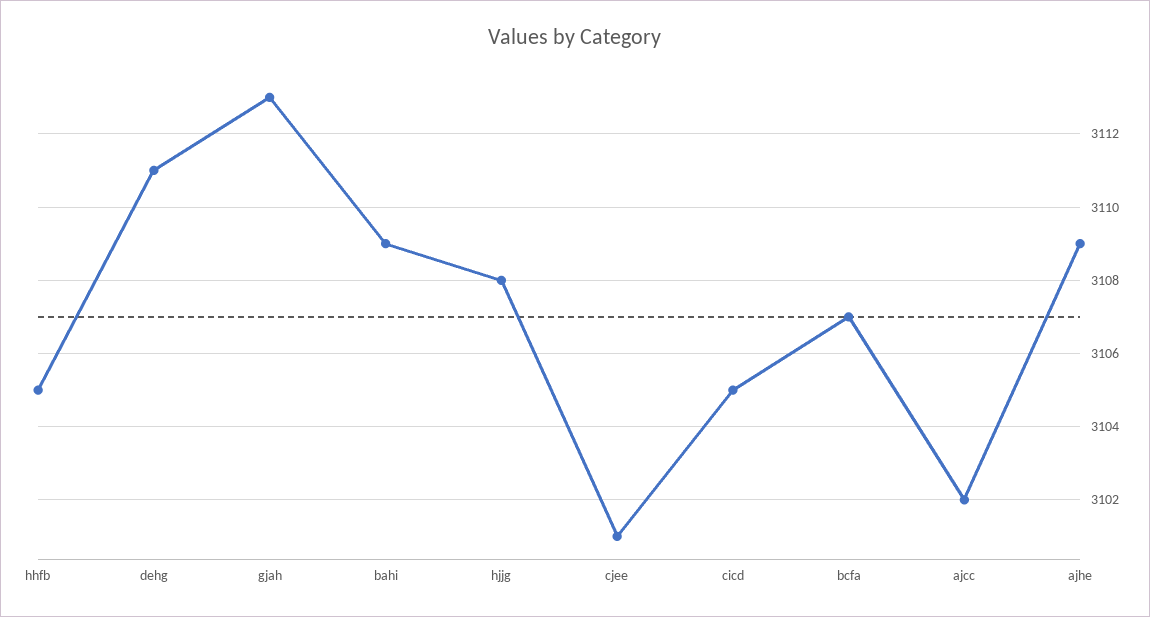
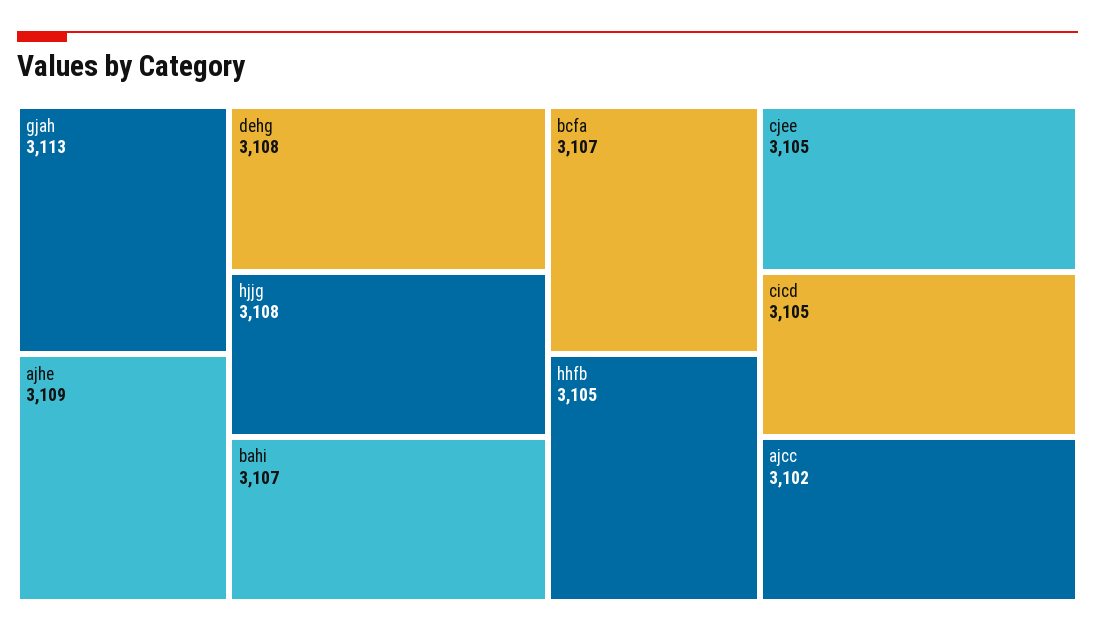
dehg: 3111 -> 3108
bahi: 3109 -> 3107
cjee: 3101 -> 3105

